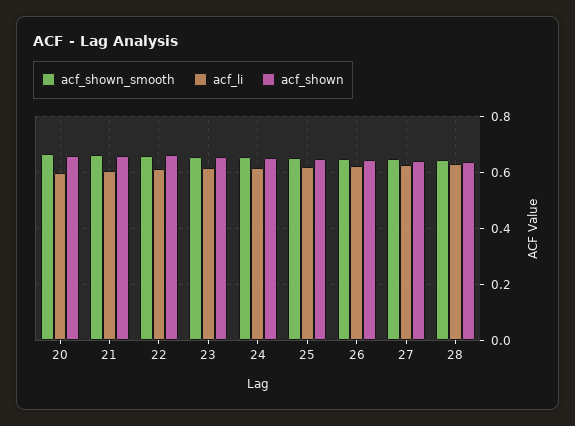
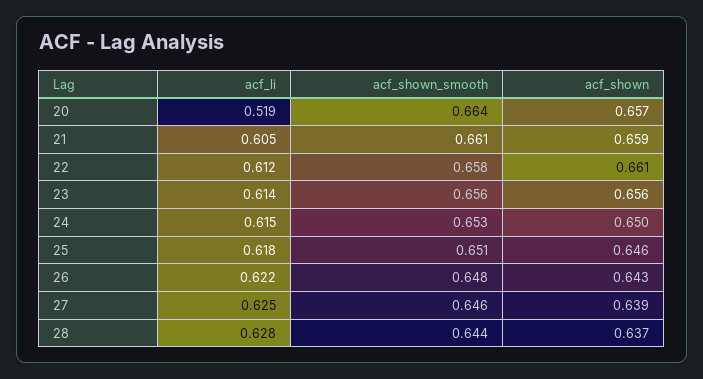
acf_li, 20: 0.6 -> 0.519

